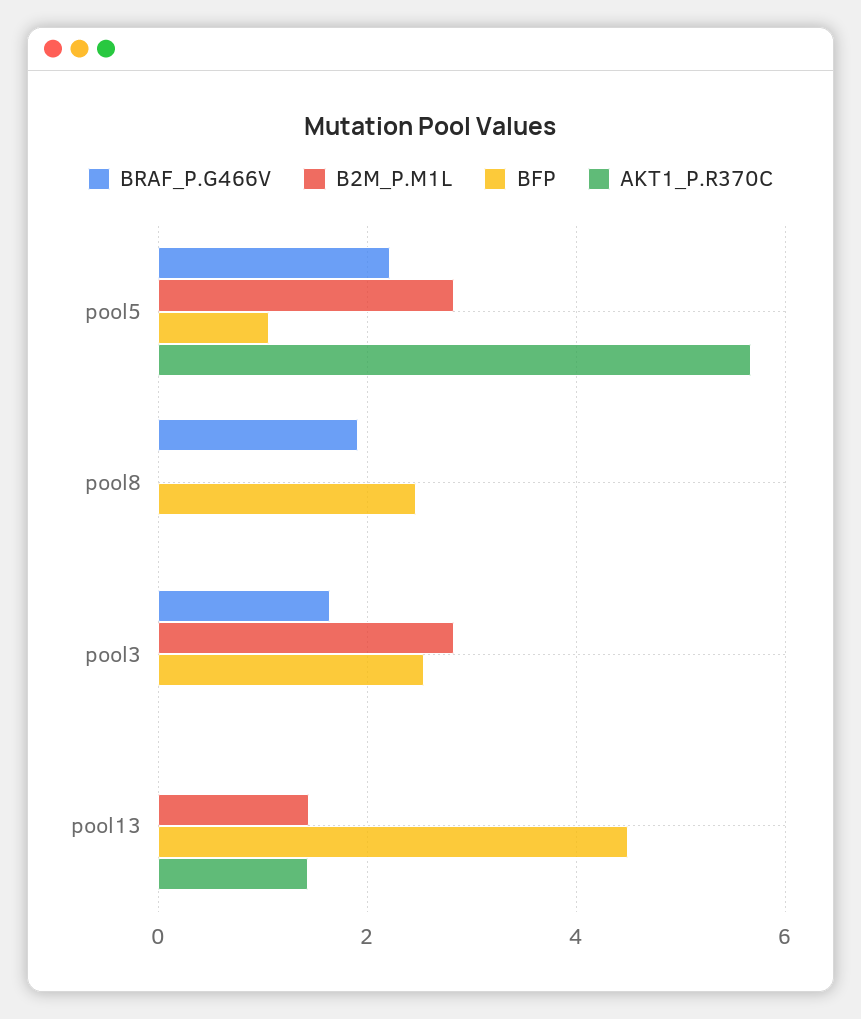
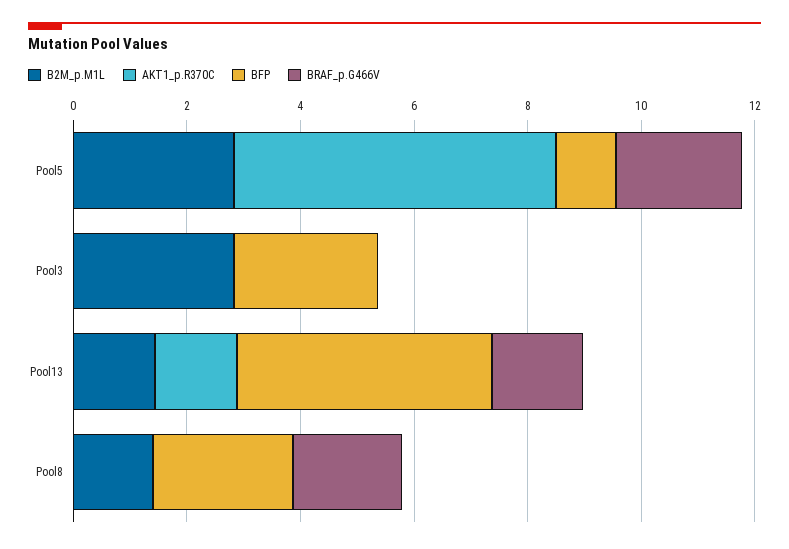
B2M_P.M1L, pool8: 0 -> 1.5
BRAF_P.G466V, pool3: 1.6 -> 0
BRAF_P.G466V, pool13: 0 -> 1.5

